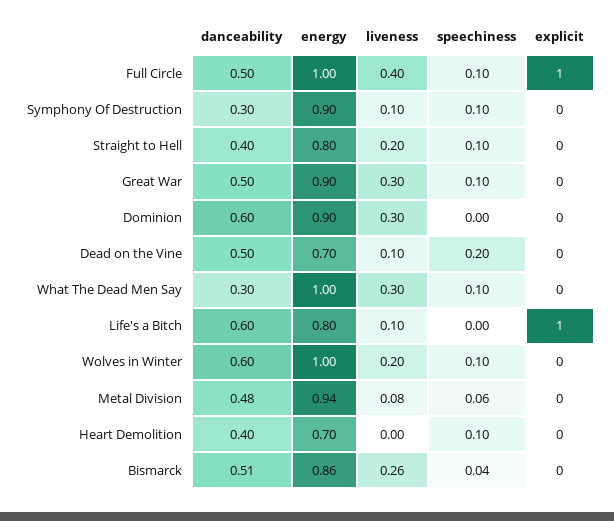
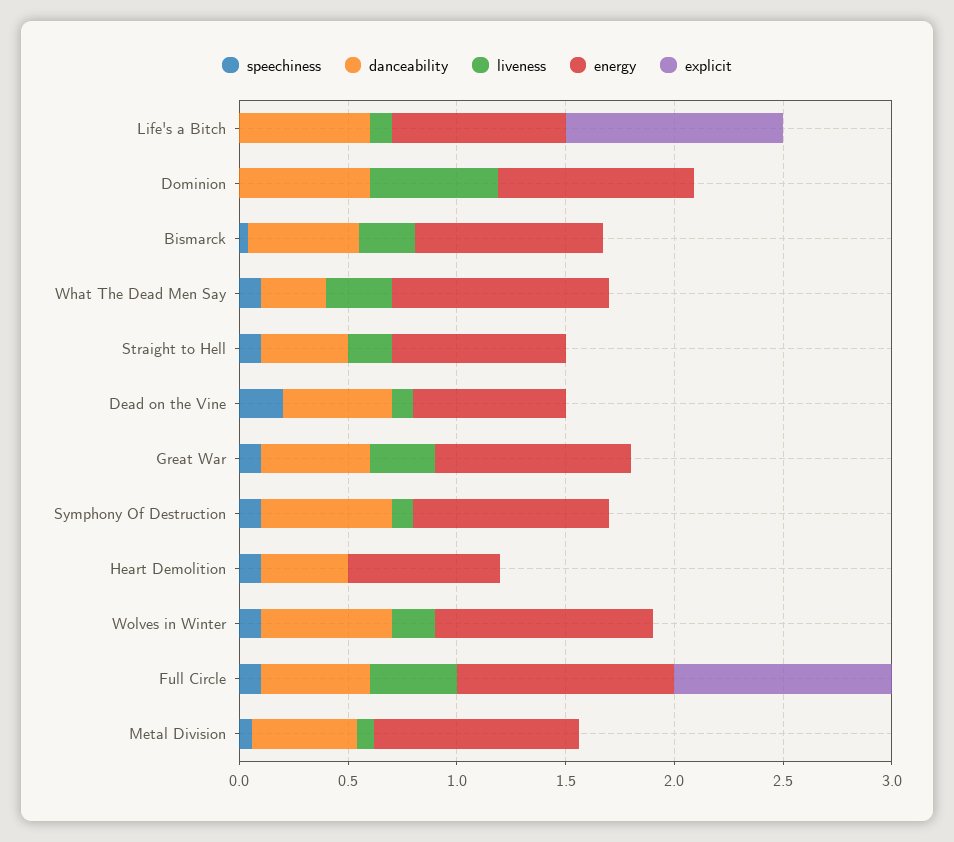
danceability, Symphony Of Destruction: 0.3 -> 0.6
liveness, Dominion: 0.3 -> 0.6

